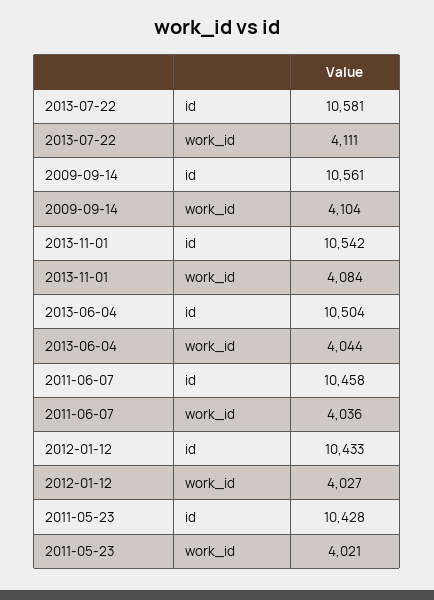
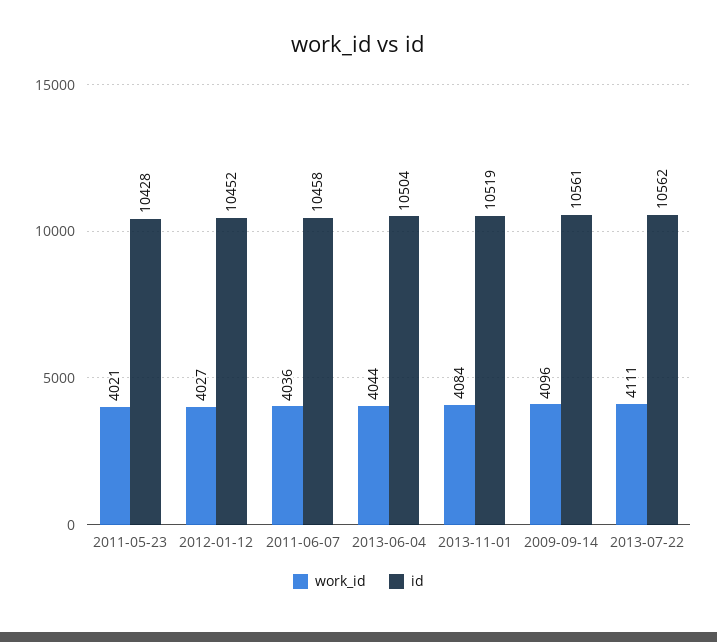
id, 2013-07-22: 10581 -> 10562
work_id, 2009-09-14: 4104 -> 4096
id, 2013-11-01: 10542 -> 10519
id, 2012-01-12: 10433 -> 10452

